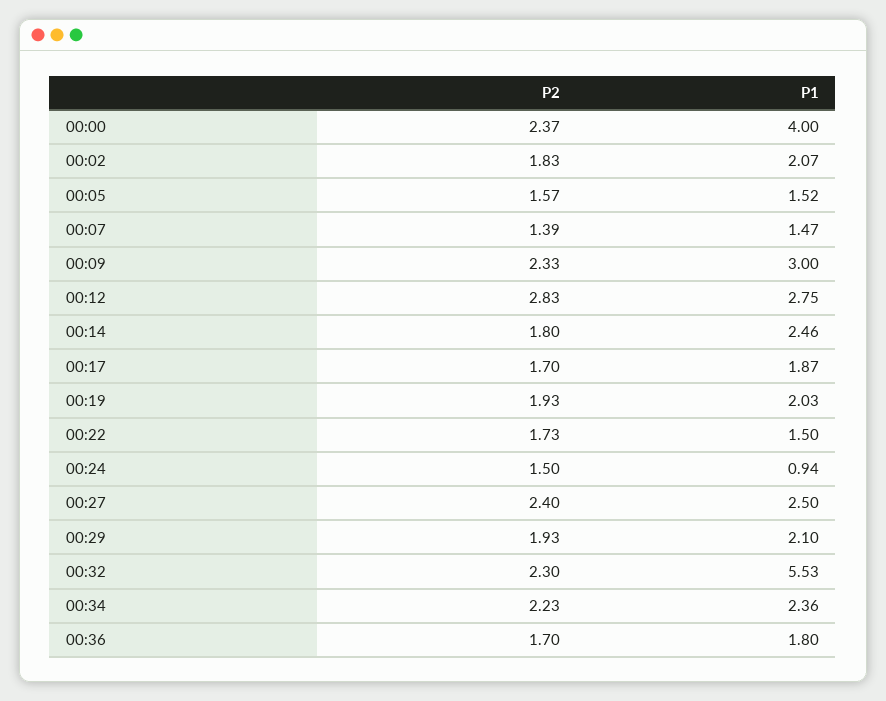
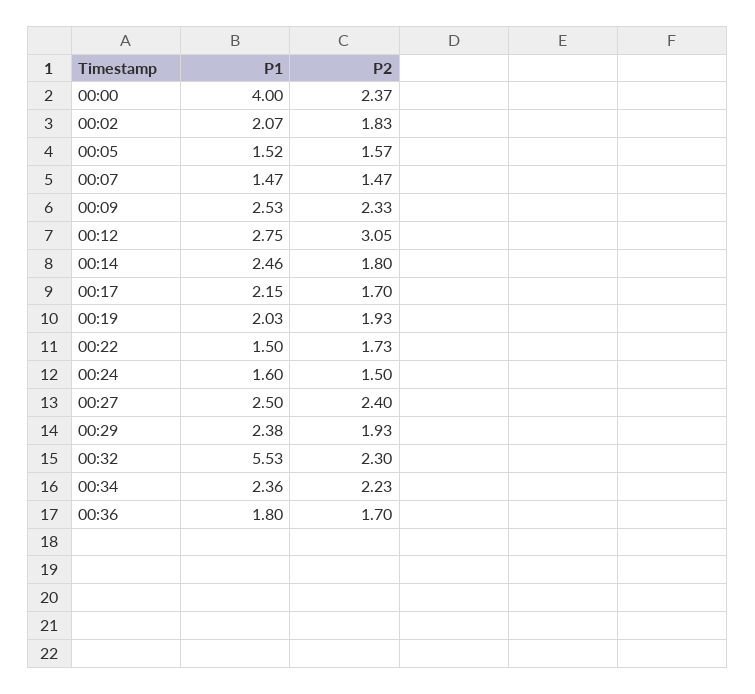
P2, 00:07: 1.39 -> 1.47
P1, 00:09: 3 -> 2.53
P2, 00:12: 2.83 -> 3.05
P1, 00:17: 1.87 -> 2.15
P1, 00:24: 0.94 -> 1.6
P1, 00:29: 2.1 -> 2.38

